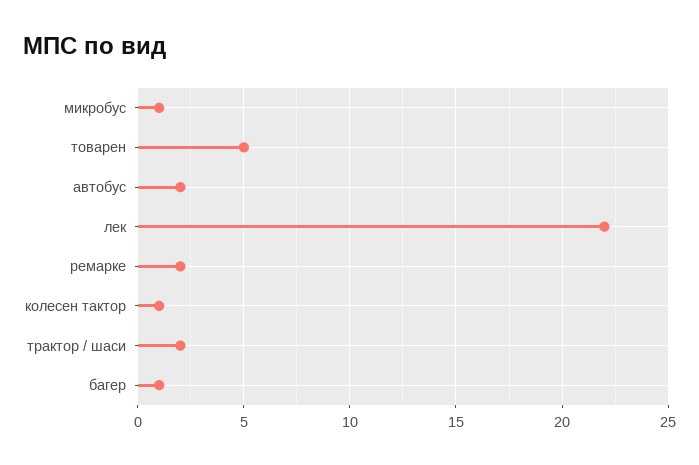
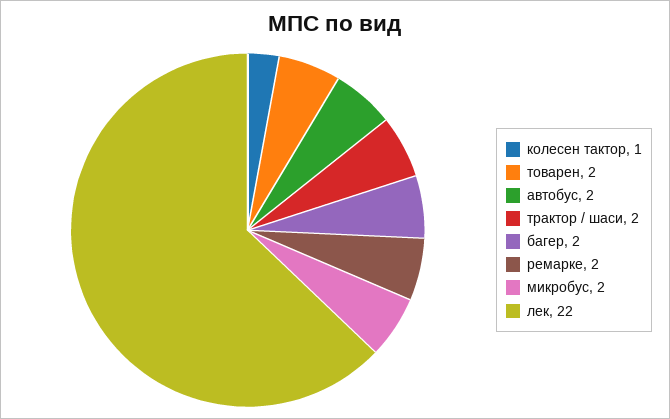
микробус: 1 -> 2
товарен: 5 -> 2
багер: 1 -> 2

